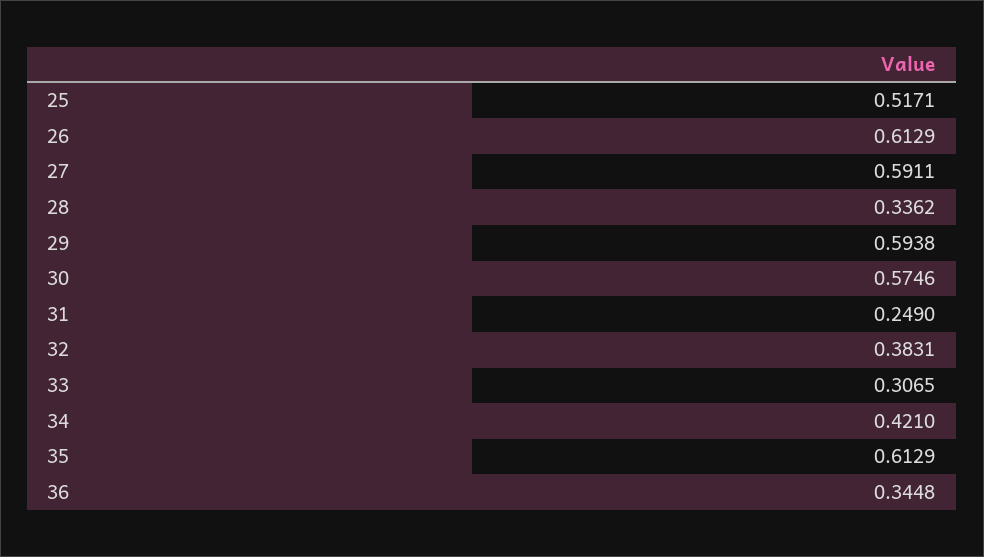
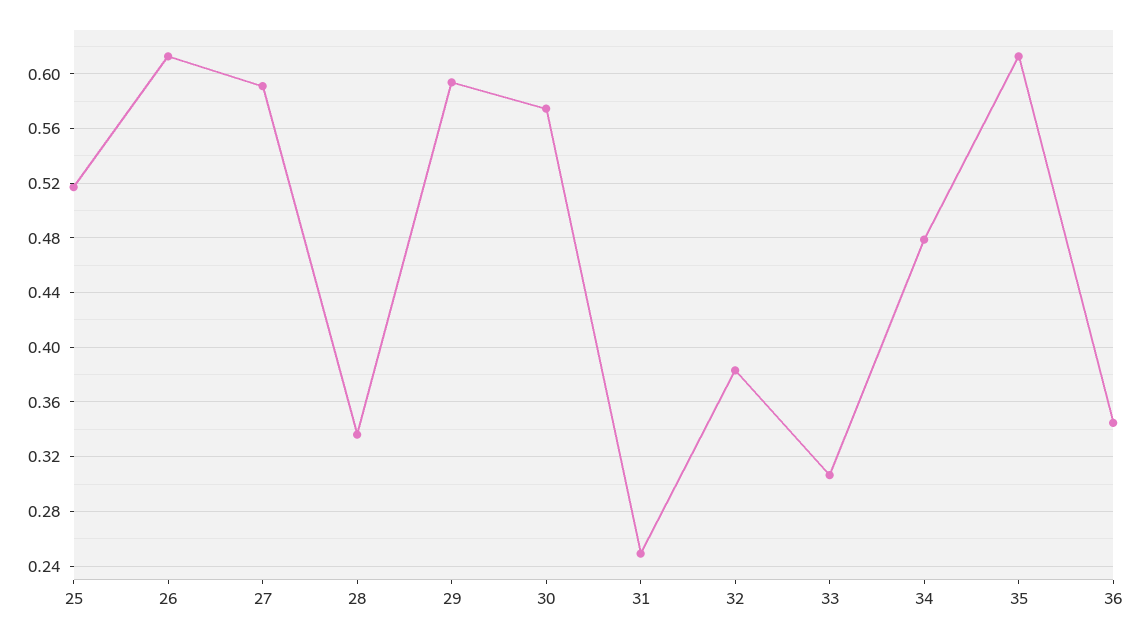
34: 0.421 -> 0.48

